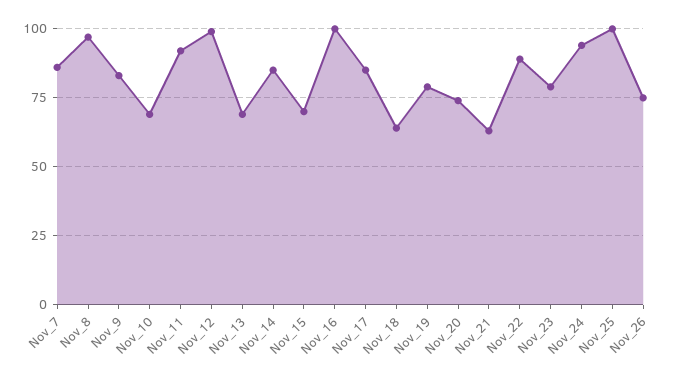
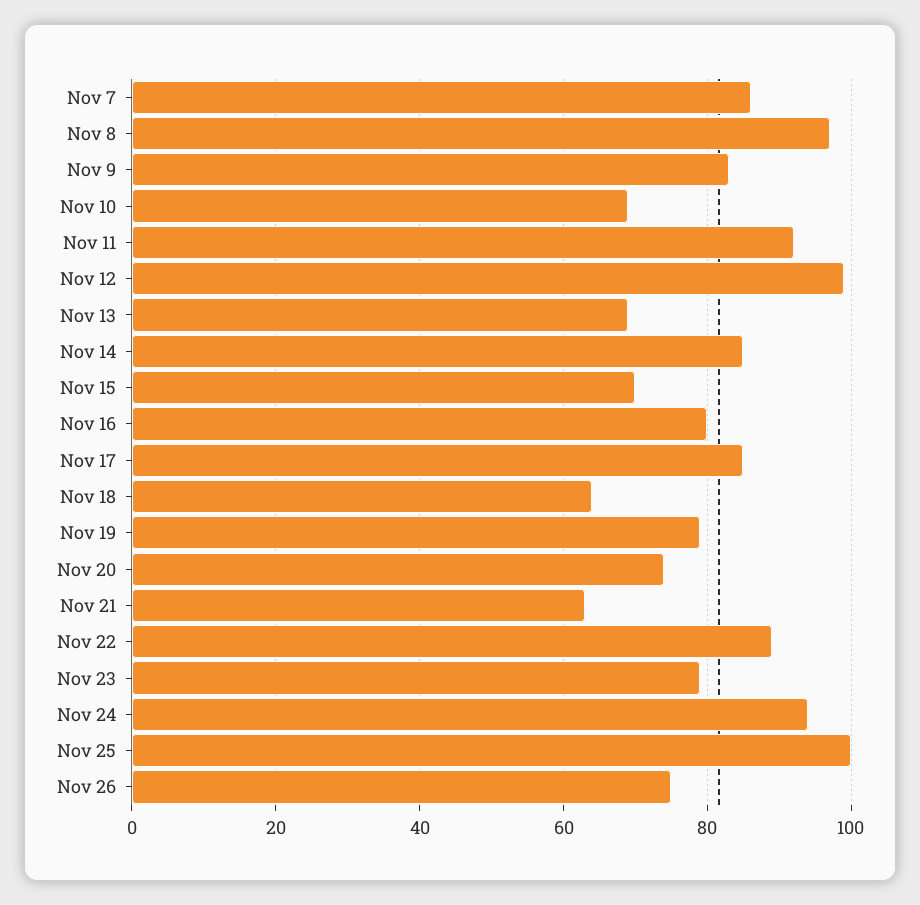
Nov_16: 100 -> 80

